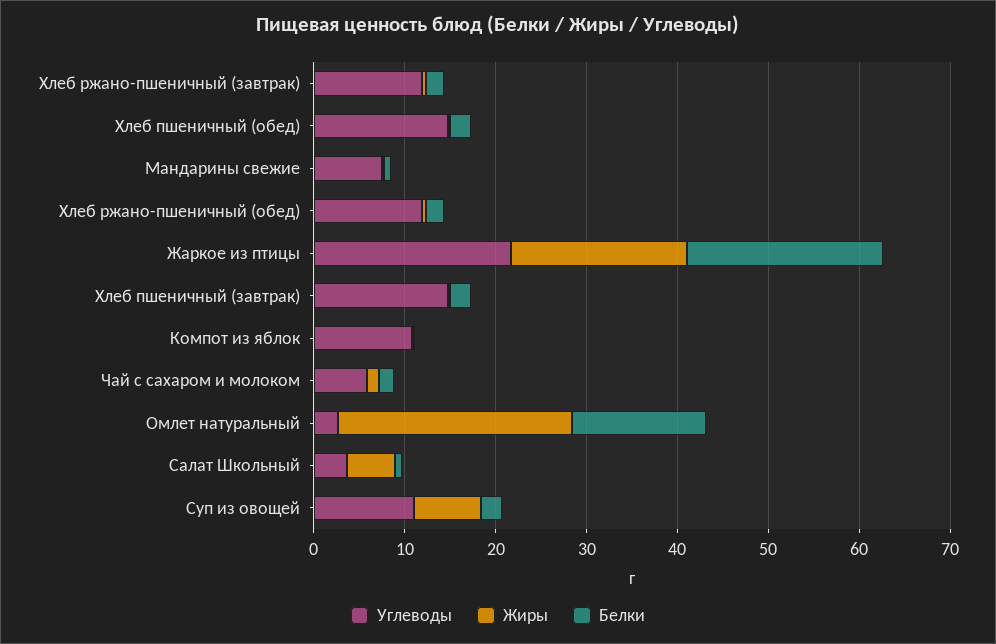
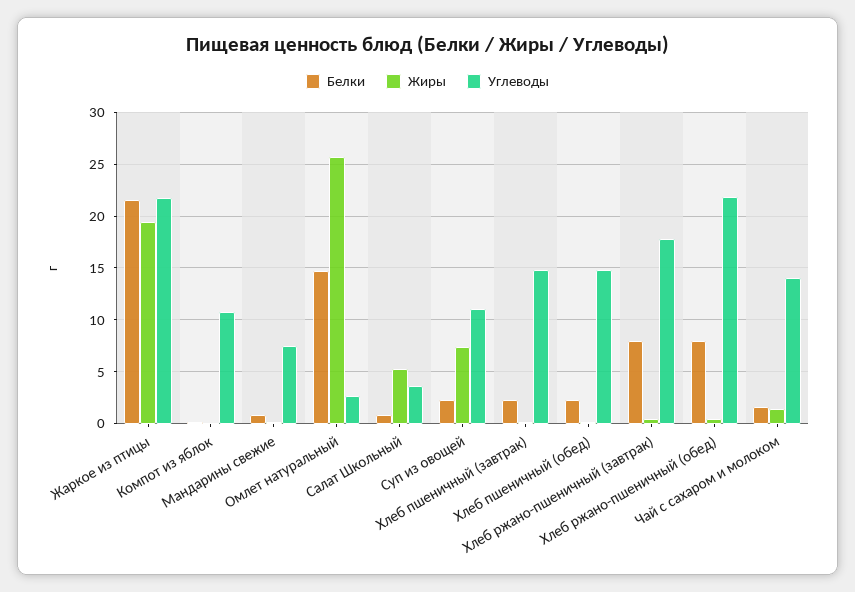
Углеводы, Хлеб ржано-пшеничный (завтрак): 12 -> 18
Белки, Хлеб ржано-пшеничный (завтрак): 2 -> 8
Углеводы, Хлеб ржано-пшеничный (обед): 12 -> 22
Белки, Хлеб ржано-пшеничный (обед): 2 -> 8
Углеводы, Чай с сахаром и молоком: 6 -> 14

